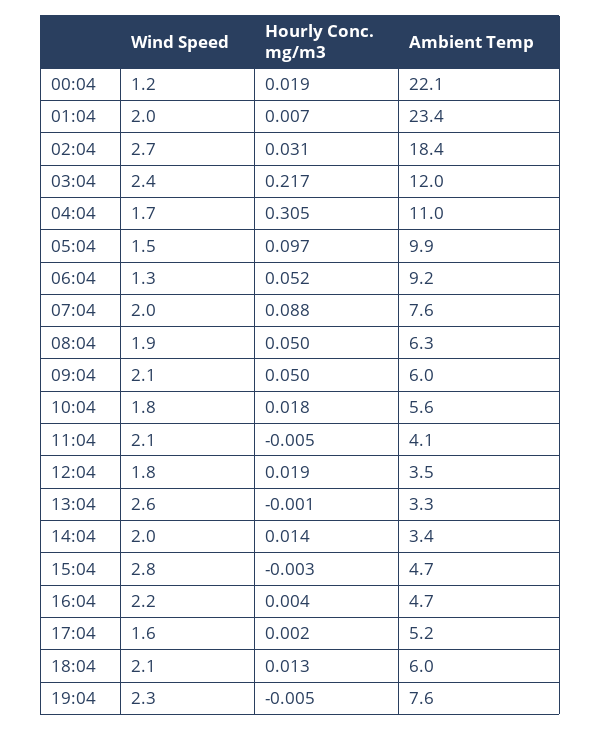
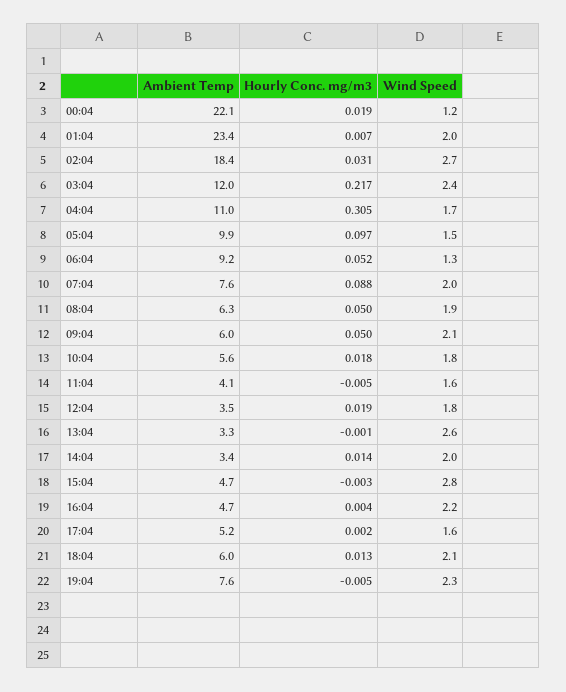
Wind Speed, 11:04: 2.1 -> 1.6

